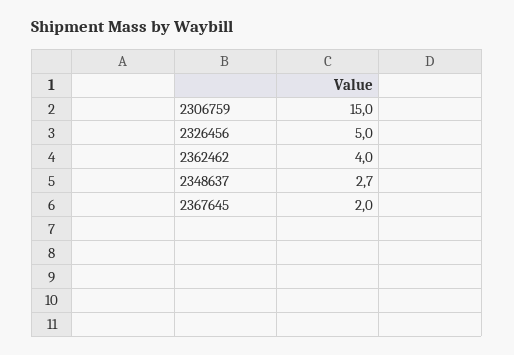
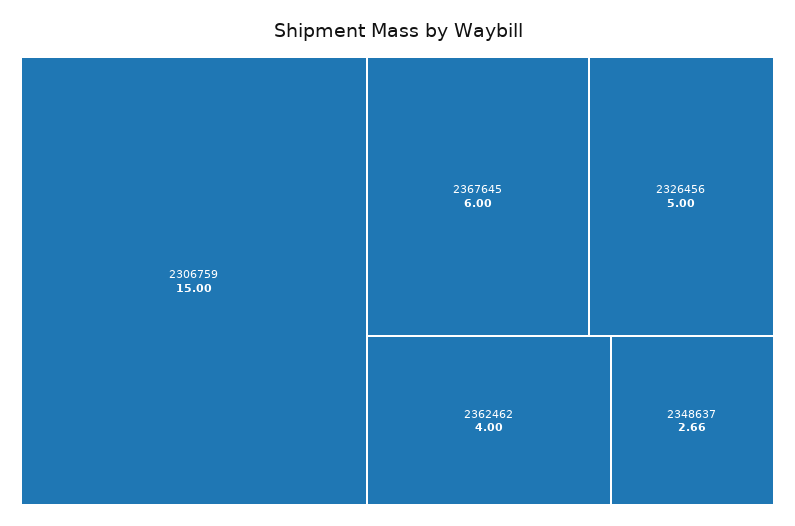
2367645: 2 -> 6

